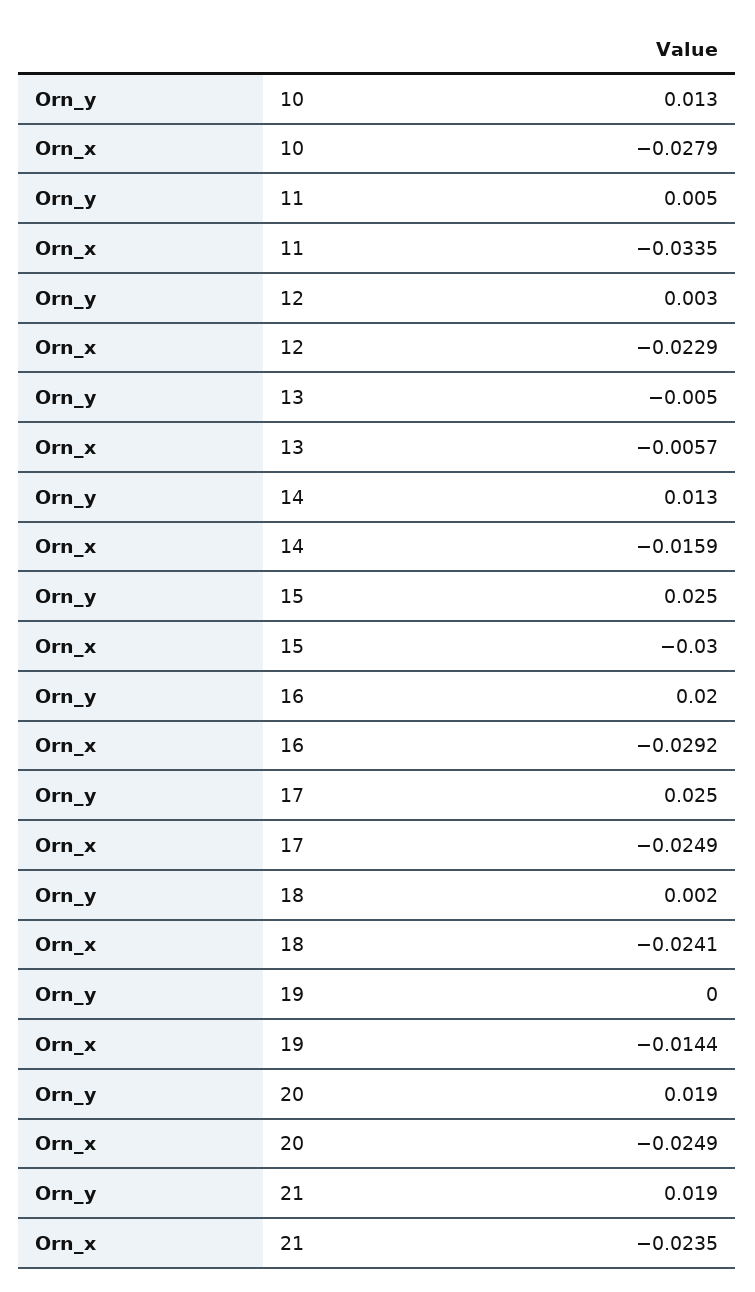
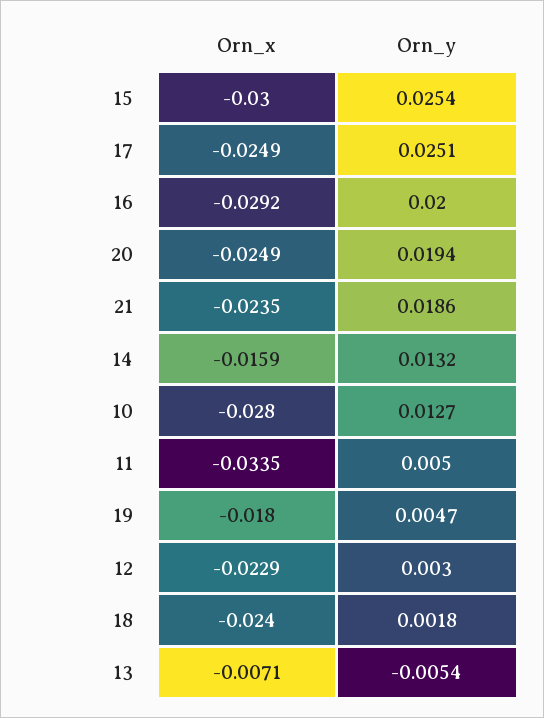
Orn_x, 10: -0.0279 -> -0.028
Orn_x, 13: -0.0057 -> -0.0071
Orn_x, 18: -0.0241 -> -0.024
Orn_y, 19: 0 -> 0.0047
Orn_x, 19: -0.0144 -> -0.018

